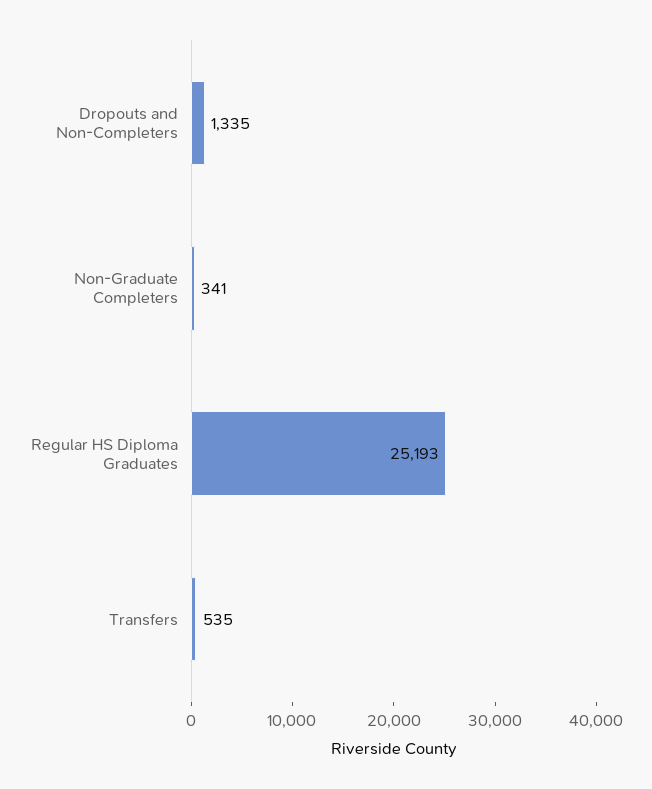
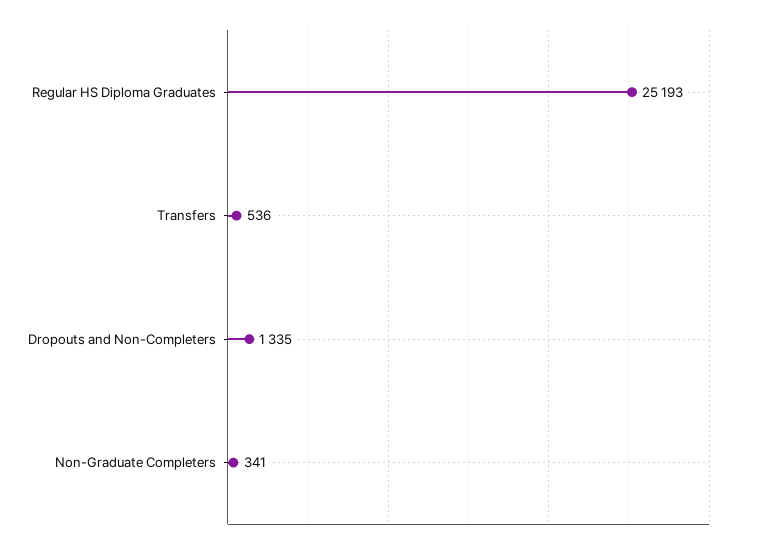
Transfers: 535 -> 536

